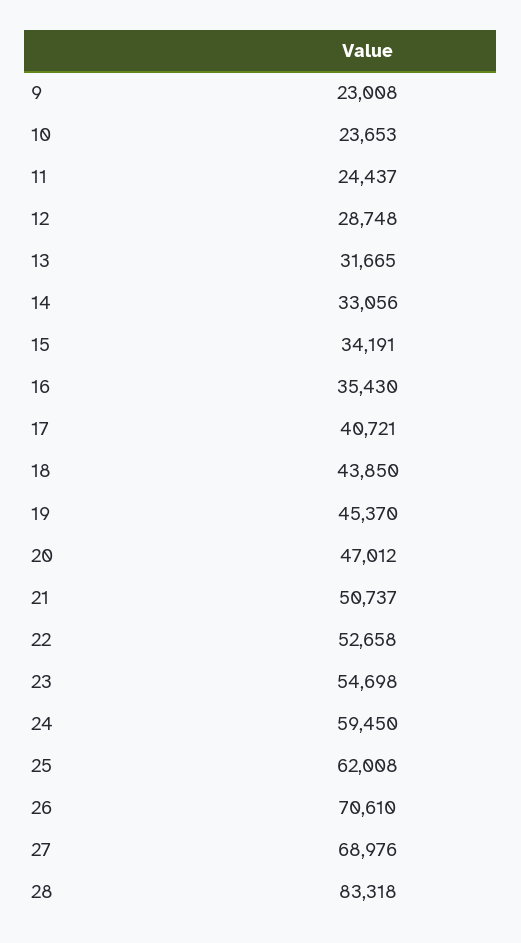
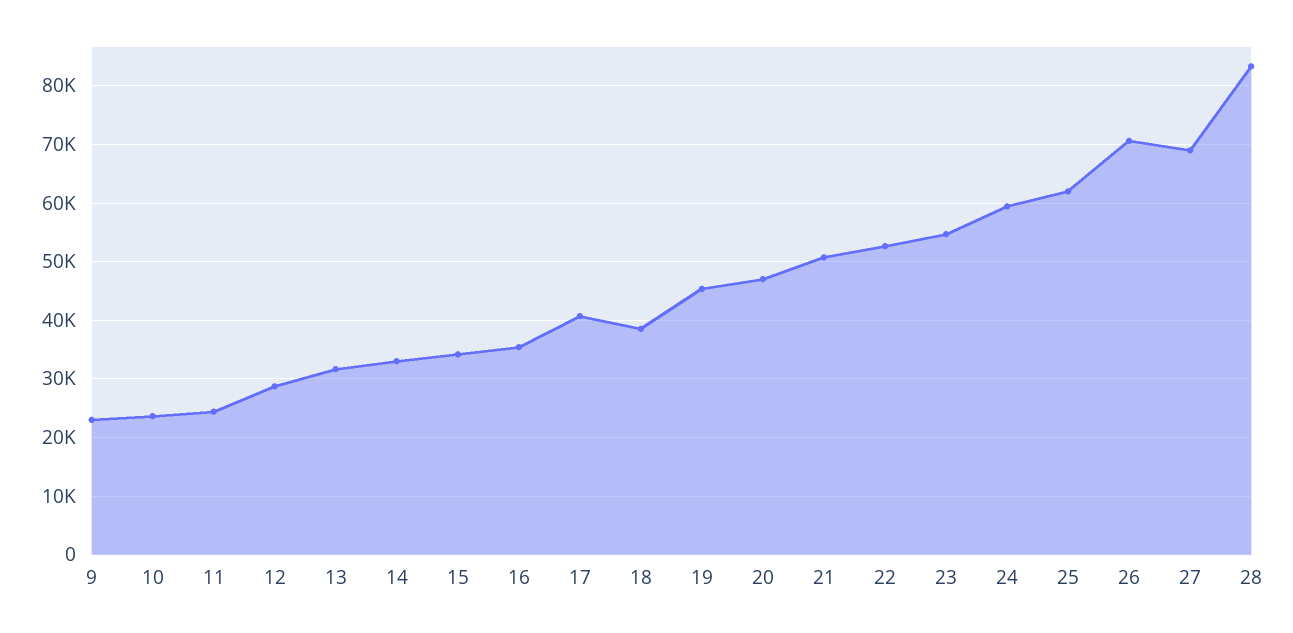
18: 43850 -> 38000

